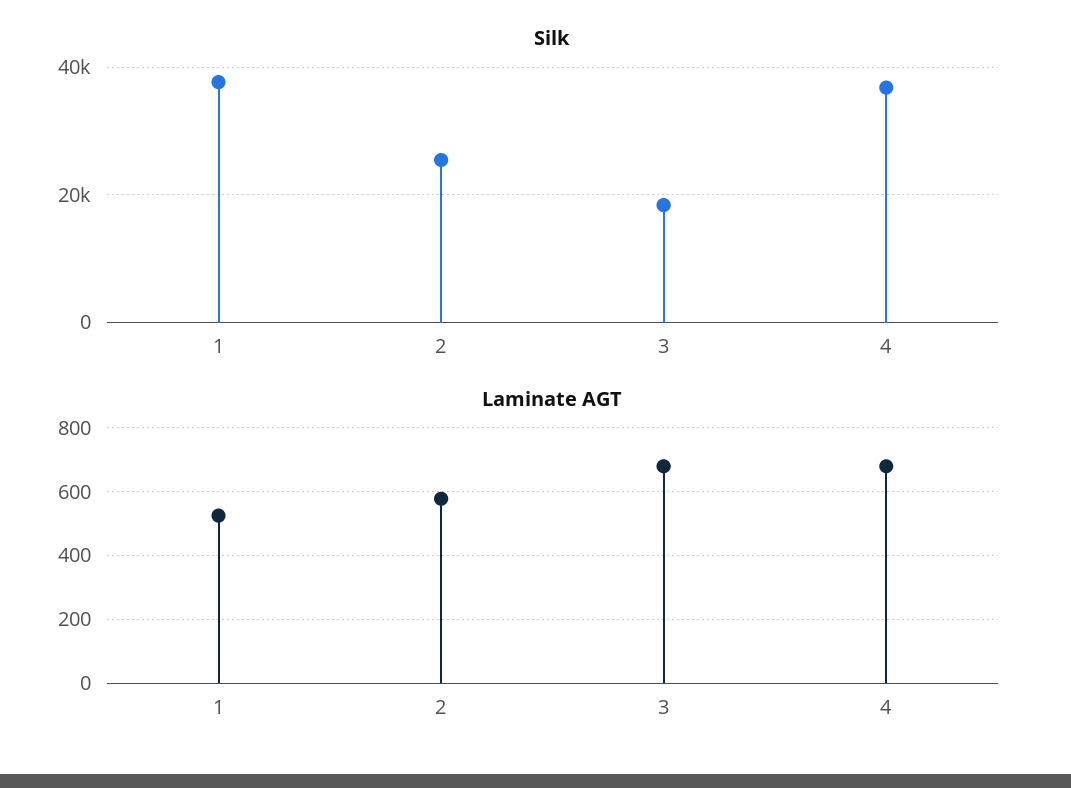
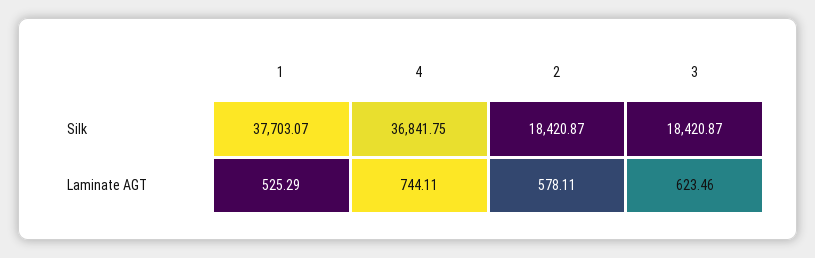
Silk, 2: 26000 -> 18420.87
Laminate AGT, 3: 680 -> 623.46
Laminate AGT, 4: 680 -> 744.11

